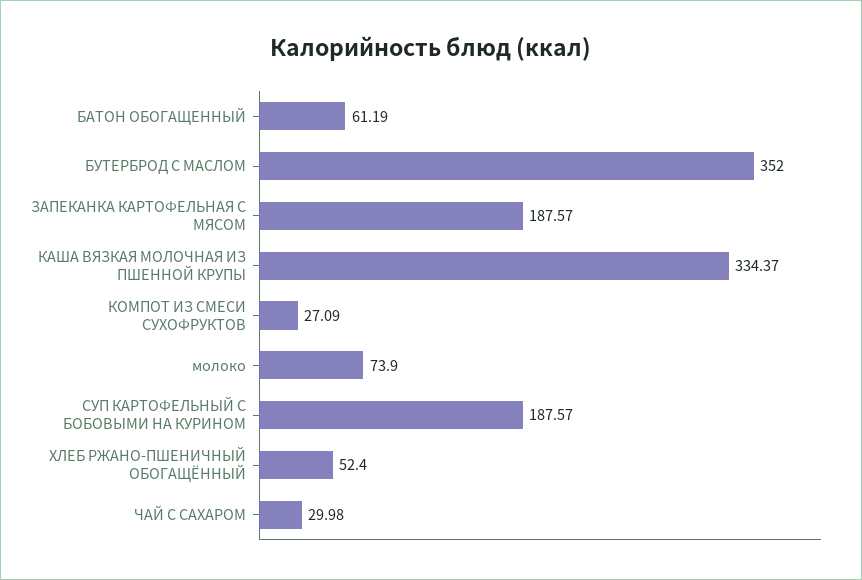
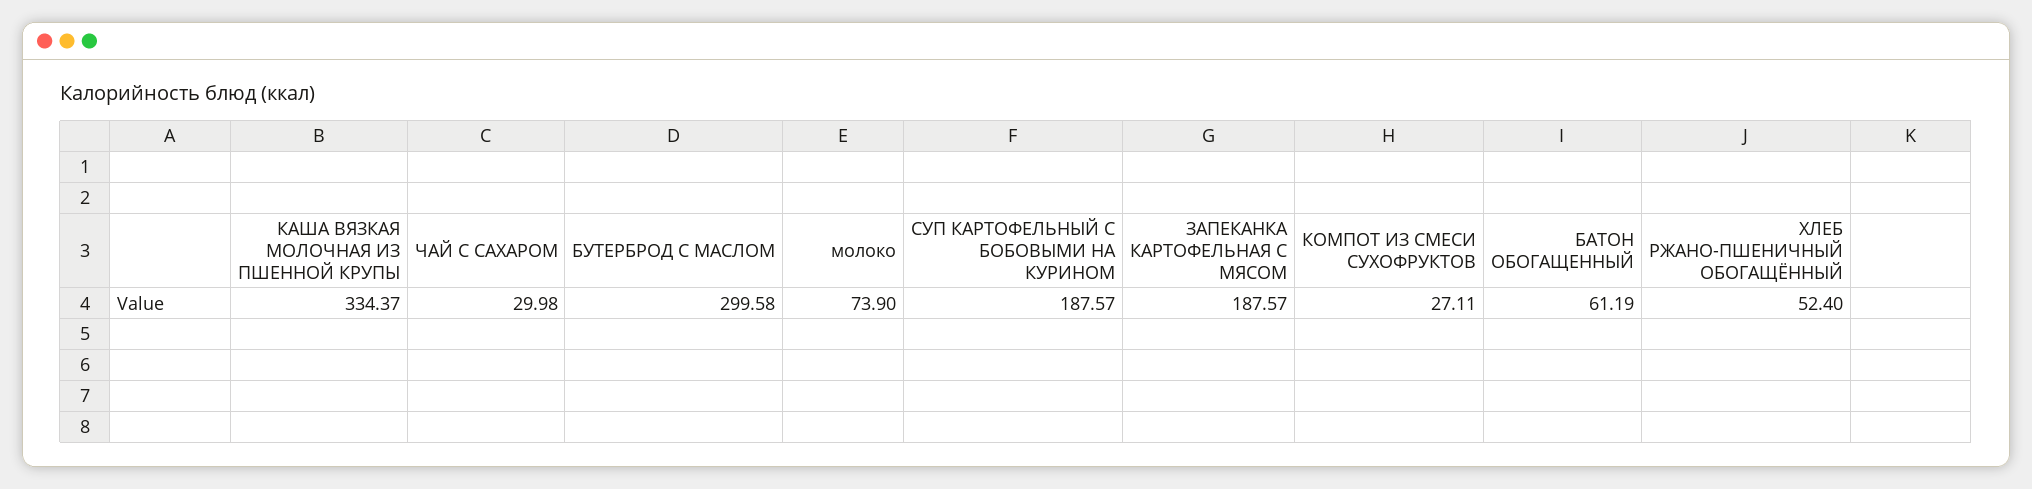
БУТЕРБРОД С МАСЛОМ: 352 -> 299.58
КОМПОТ ИЗ СМЕСИ СУХОФРУКТОВ: 27.09 -> 27.11

